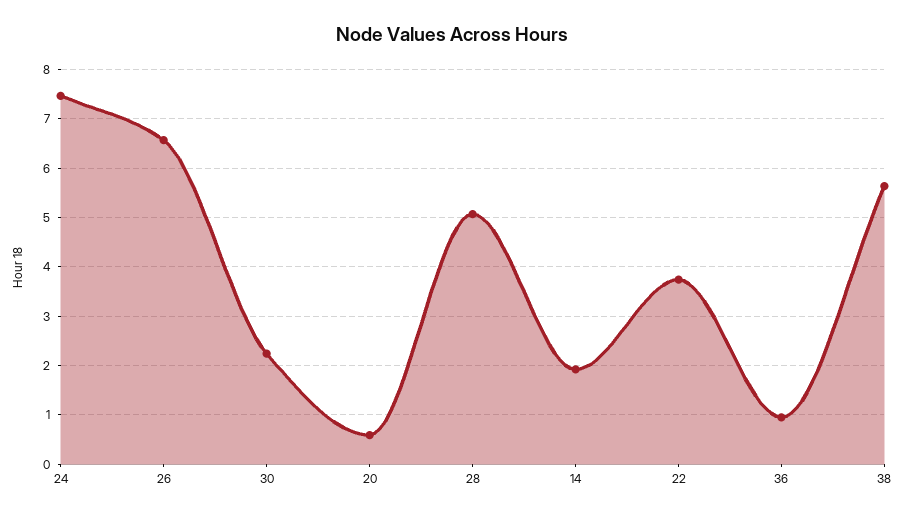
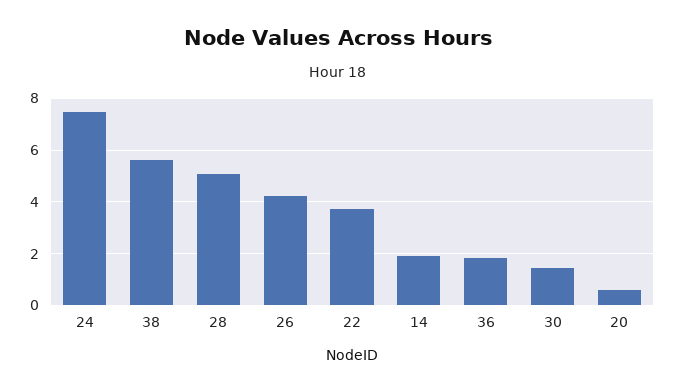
26: 6.6 -> 4.25
30: 2.2 -> 1.5
36: 1 -> 1.75

